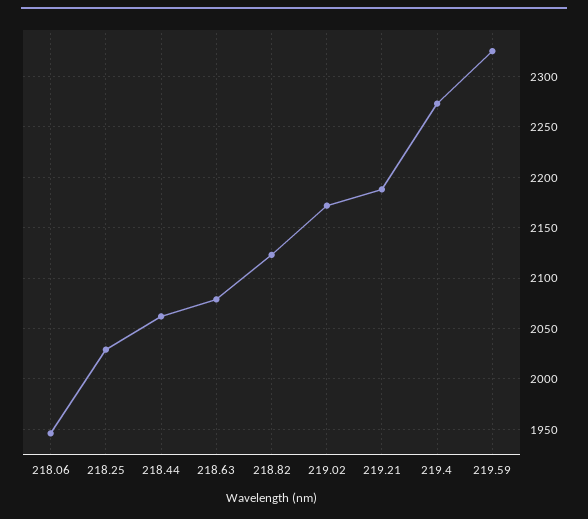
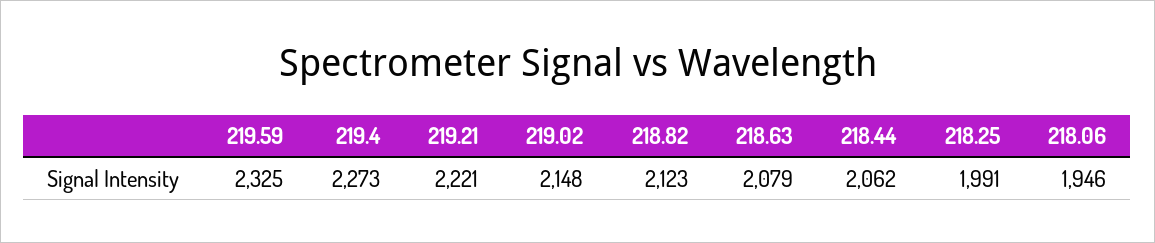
218.25: 2030 -> 1991
219.02: 2170 -> 2148
219.21: 2190 -> 2221

